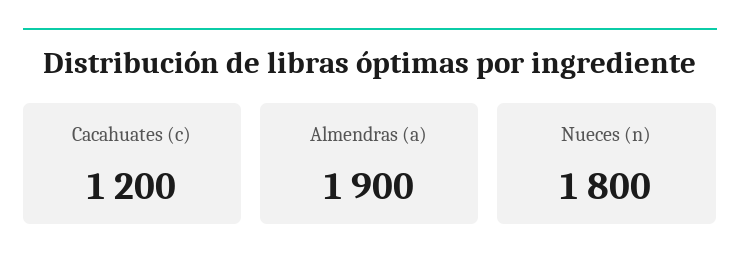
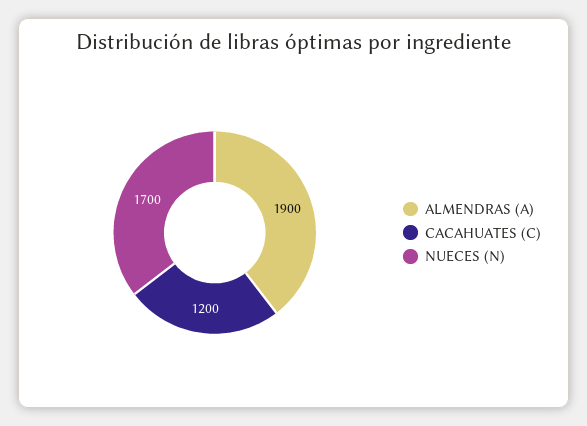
Nueces (n): 1800 -> 1700

